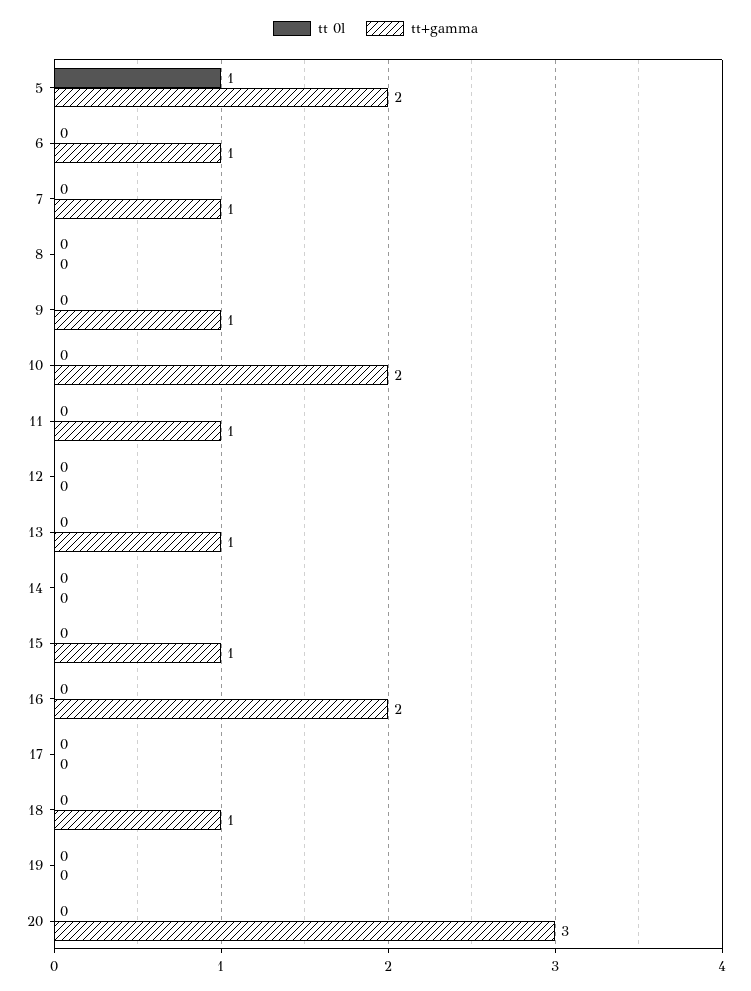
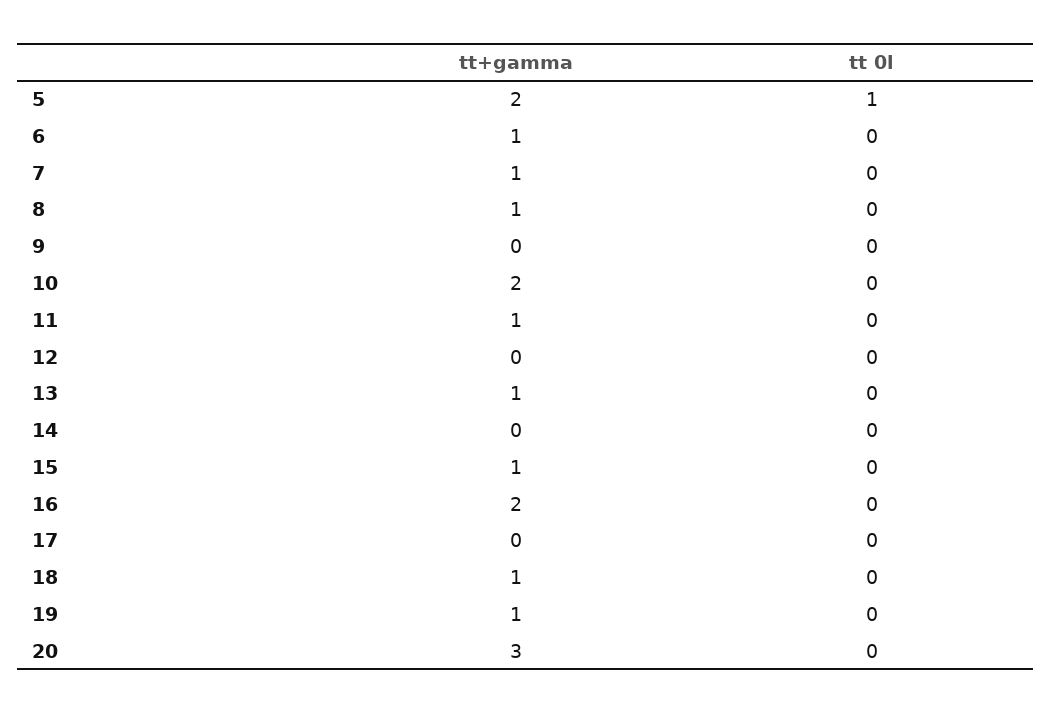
tt+gamma, 8: 0 -> 1
tt+gamma, 9: 1 -> 0
tt+gamma, 19: 0 -> 1

